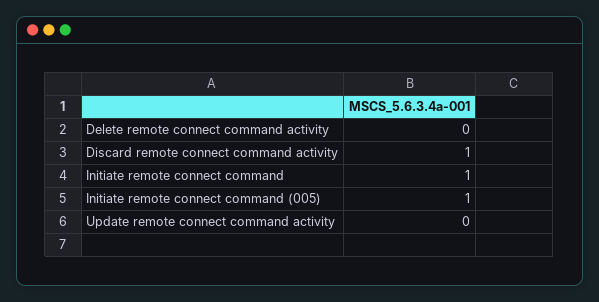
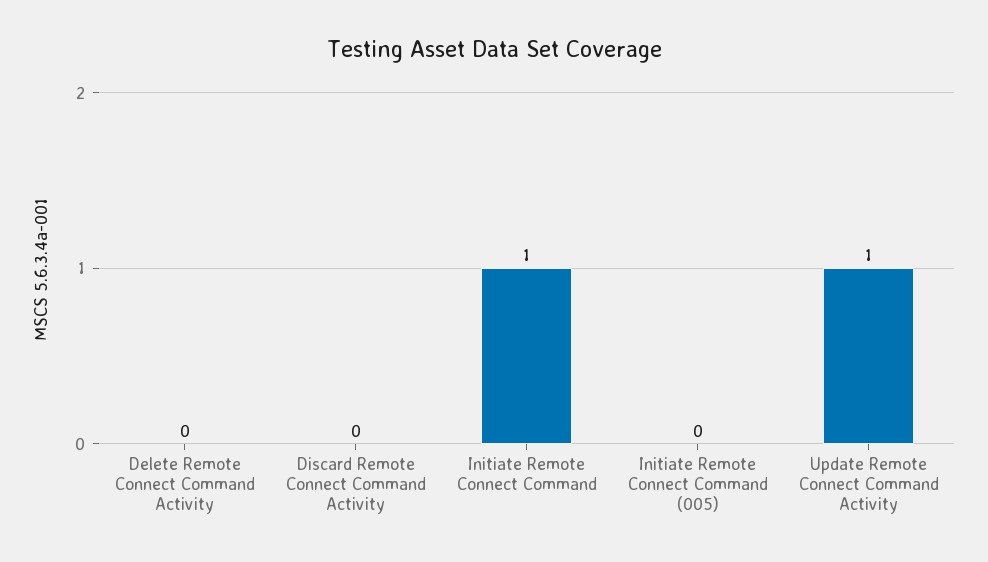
Discard remote connect command activity: 1 -> 0
Initiate remote connect command (005): 1 -> 0
Update remote connect command activity: 0 -> 1

